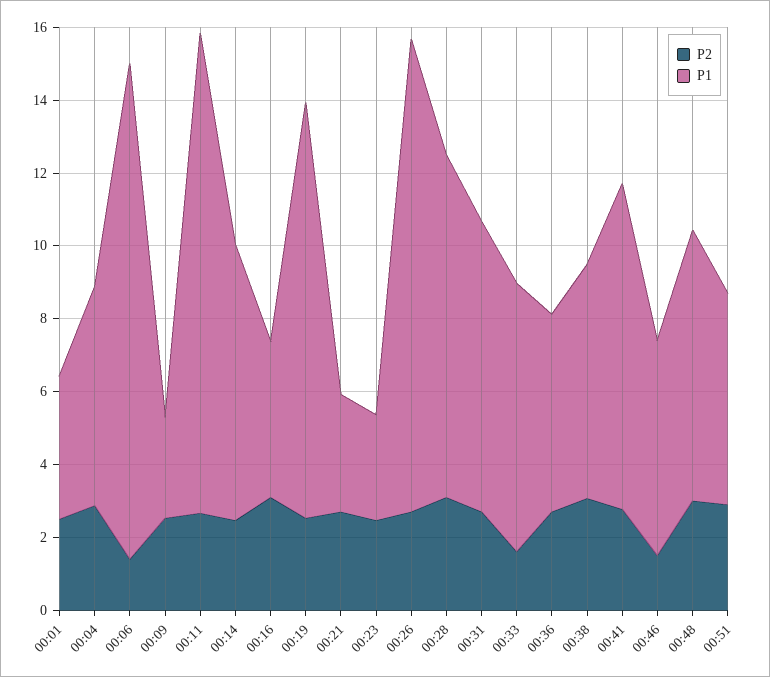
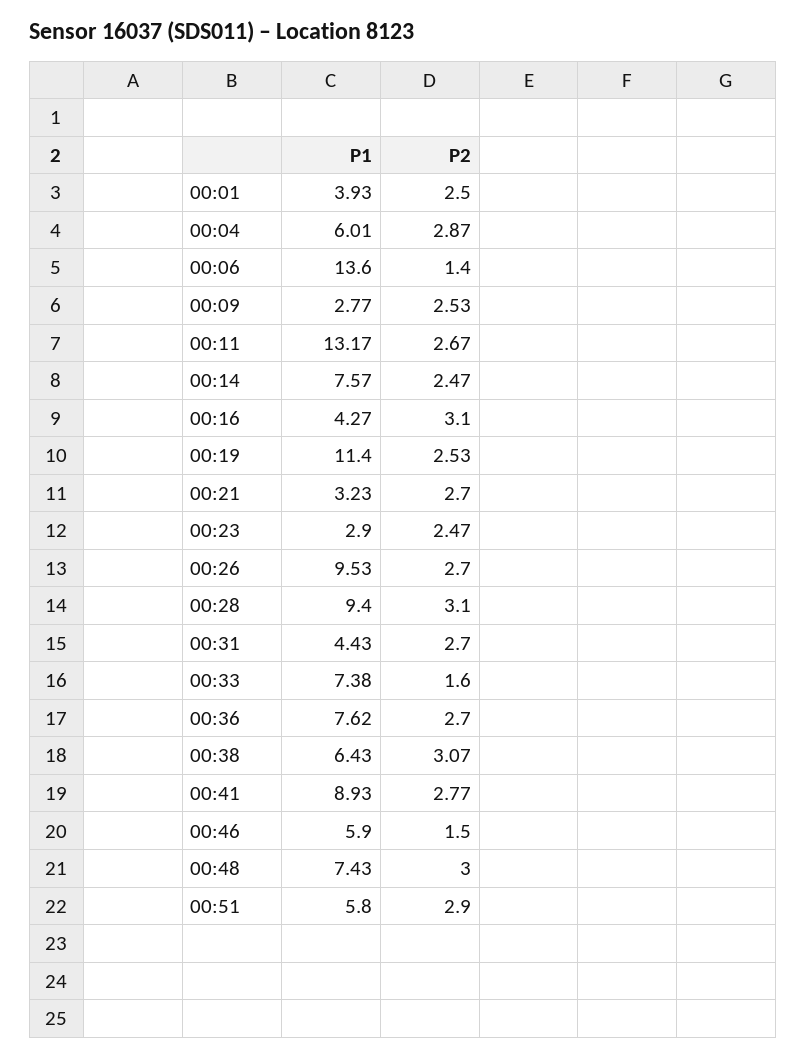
P1, 00:26: 13 -> 9.53
P1, 00:31: 8 -> 4.43
P1, 00:36: 5.5 -> 7.62

